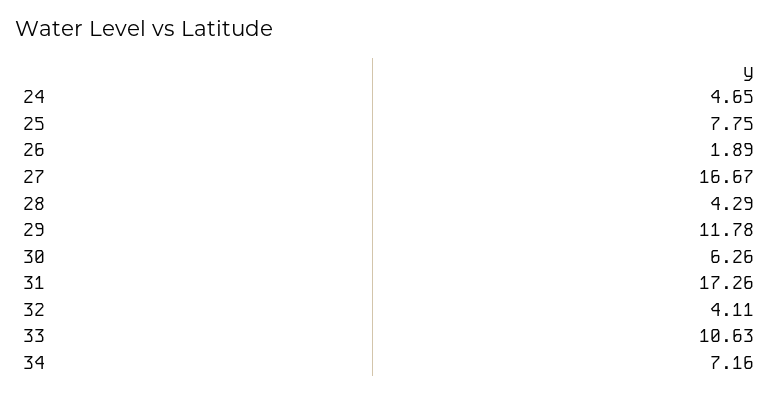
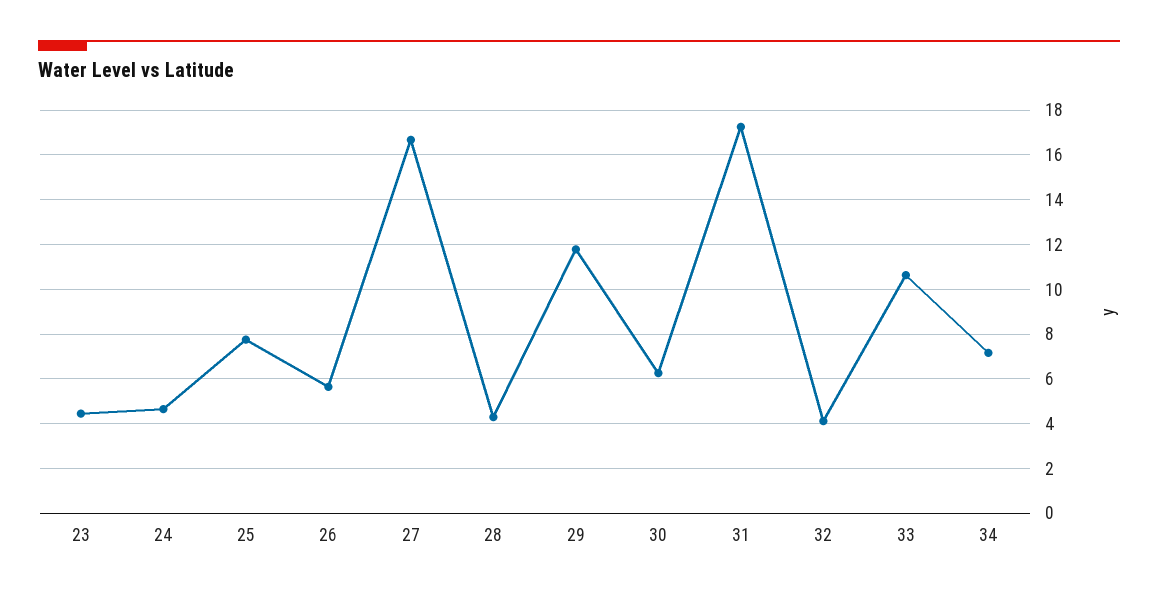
26: 1.89 -> 5.5
23: none -> 4.5

